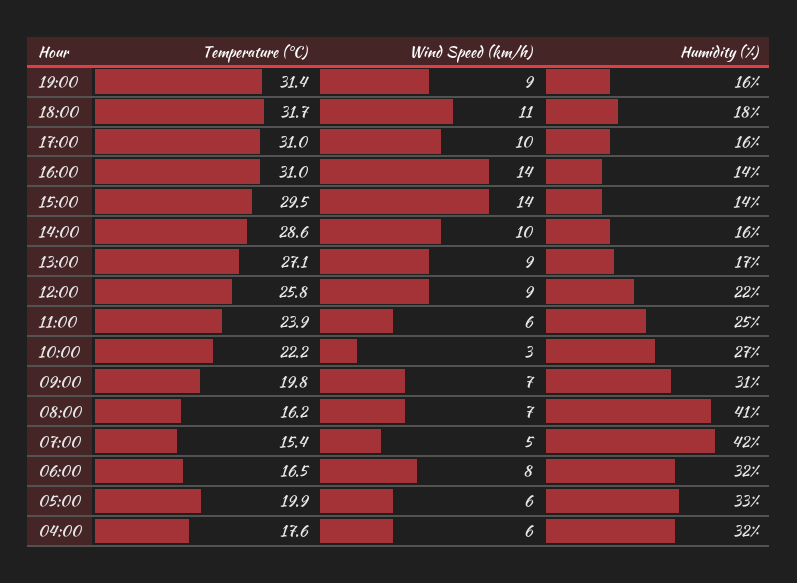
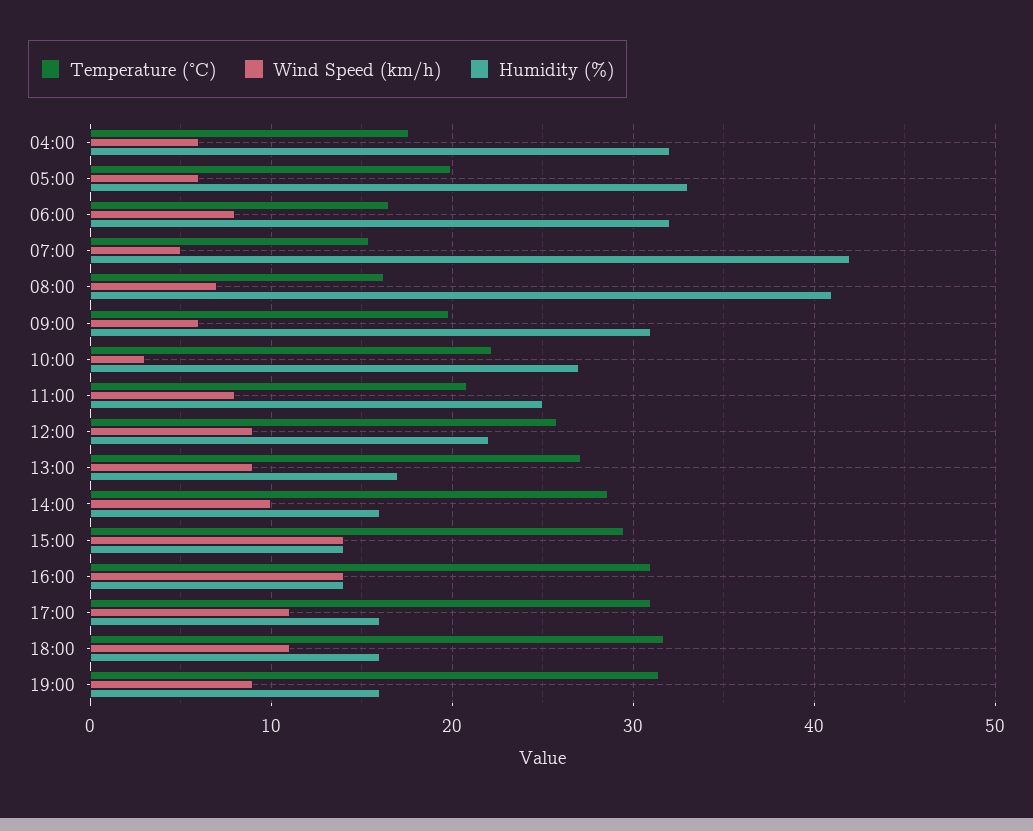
Humidity (%), 18:00: 18 -> 16
Wind Speed (km/h), 17:00: 10 -> 11
Temperature (°C), 11:00: 23.9 -> 21
Wind Speed (km/h), 11:00: 6 -> 8
Wind Speed (km/h), 09:00: 7 -> 6

